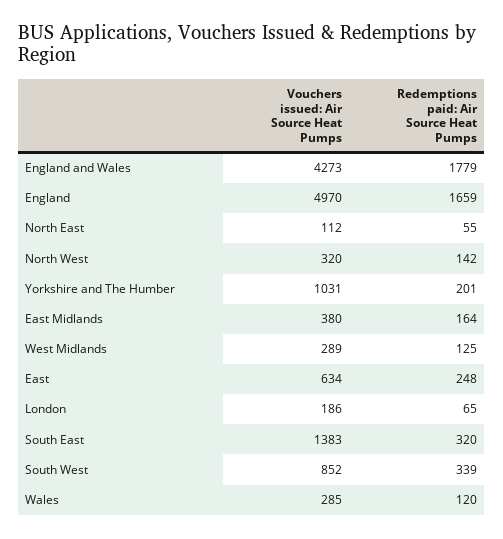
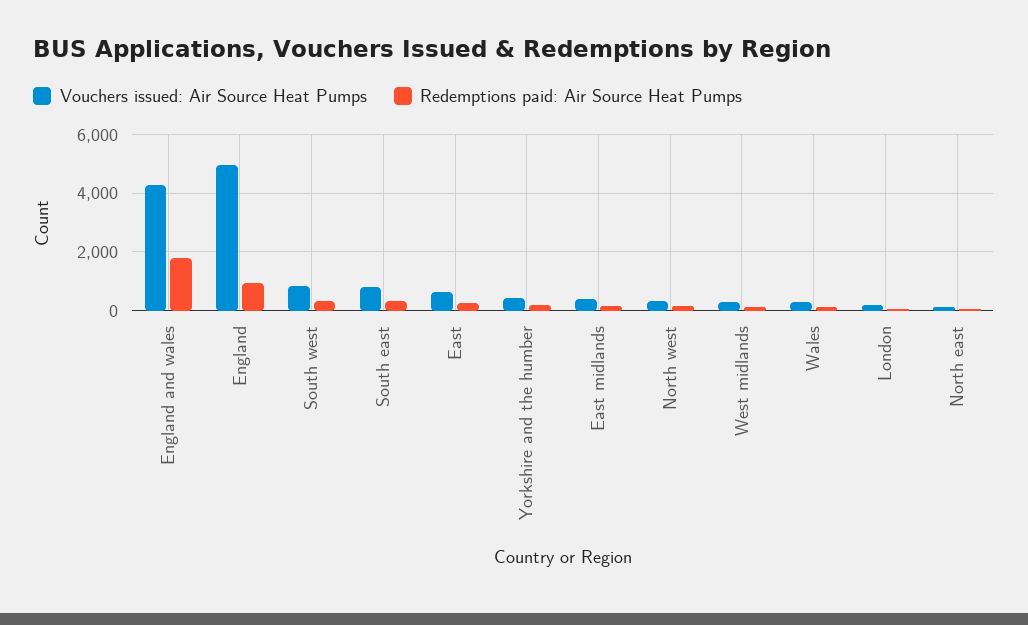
Redemptions paid: Air Source Heat Pumps, England: 1659 -> 1000
Vouchers issued: Air Source Heat Pumps, Yorkshire and The Humber: 1031 -> 500
Vouchers issued: Air Source Heat Pumps, South East: 1383 -> 750

